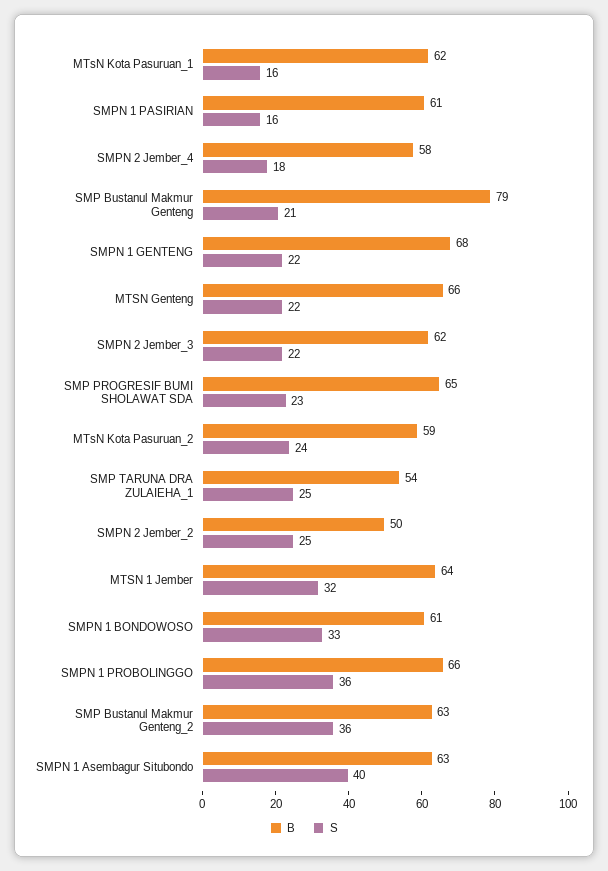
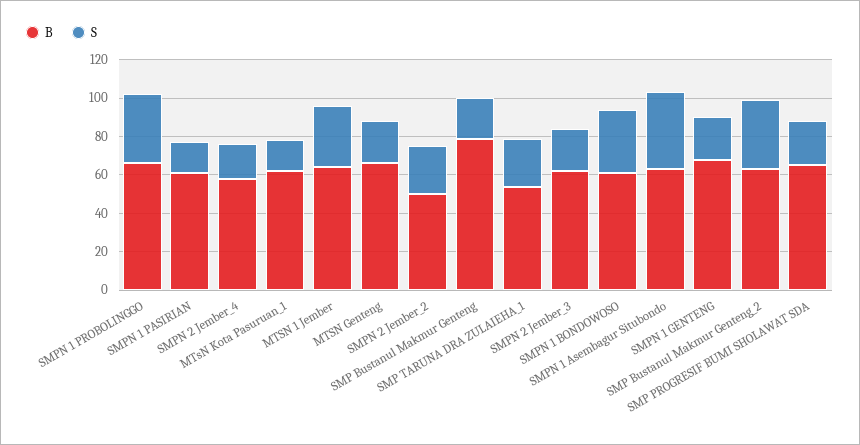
B, MTsN Kota Pasuruan_2: 59 -> none
S, MTsN Kota Pasuruan_2: 24 -> none

